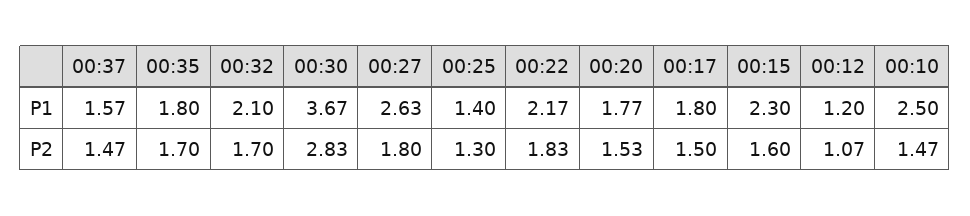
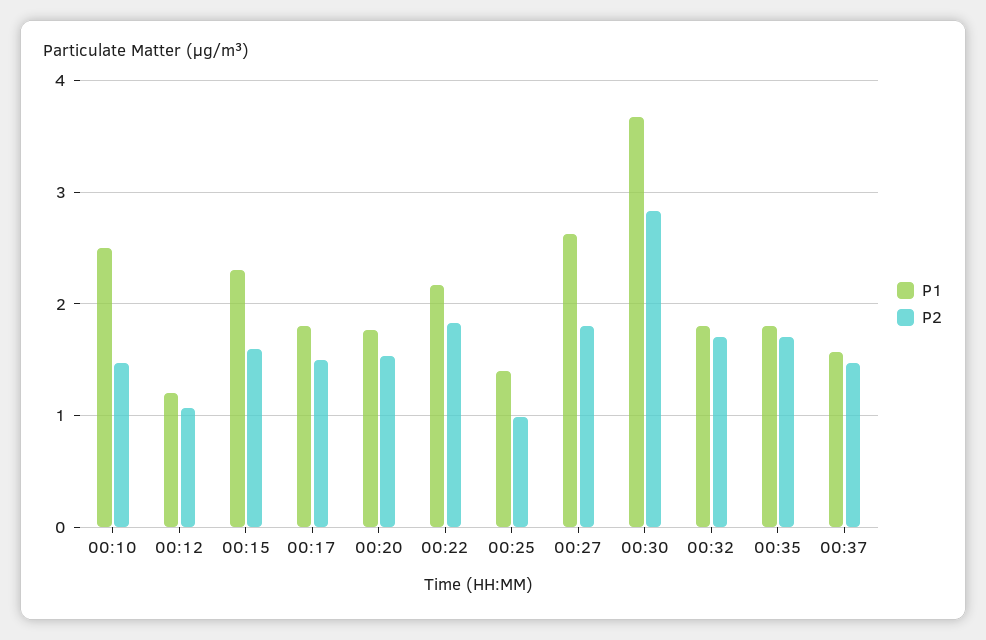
P1, 00:32: 2.1 -> 1.8
P2, 00:25: 1.3 -> 1

